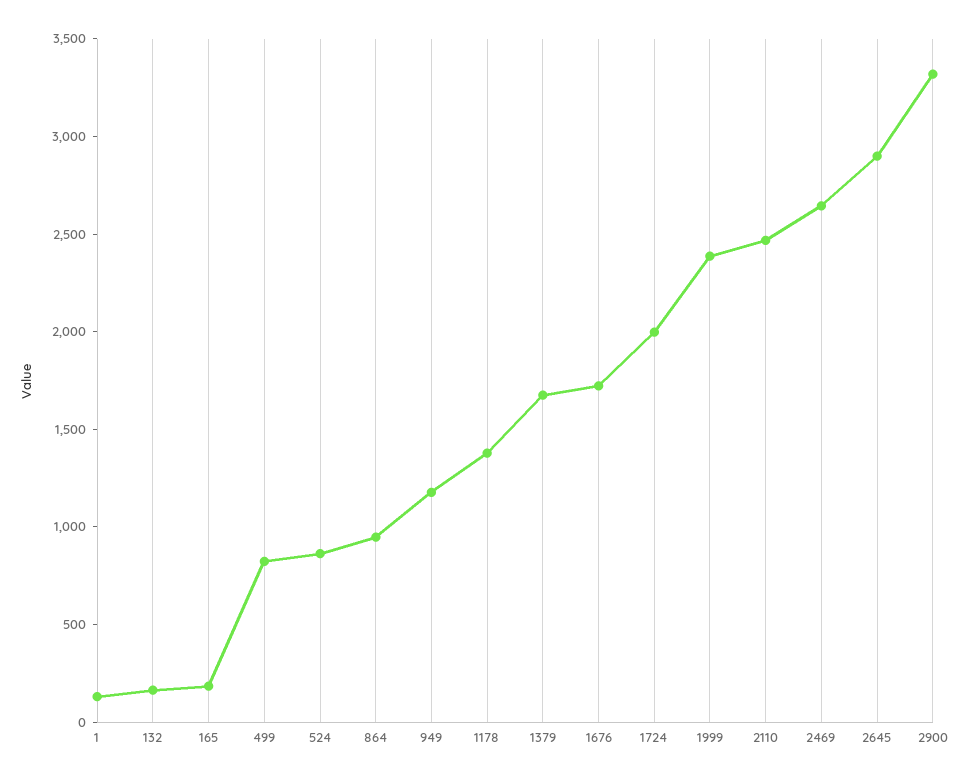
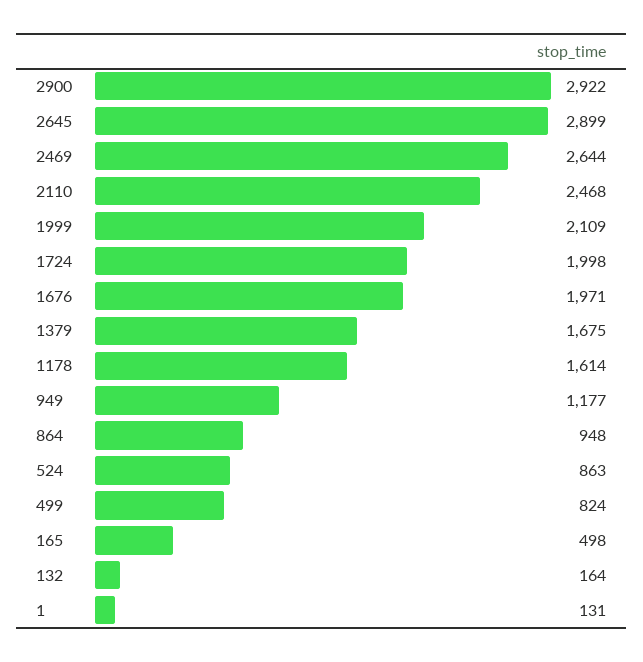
165: 200 -> 498
1178: 1400 -> 1614
1676: 1700 -> 1971
1999: 2400 -> 2109
2900: 3300 -> 2922

